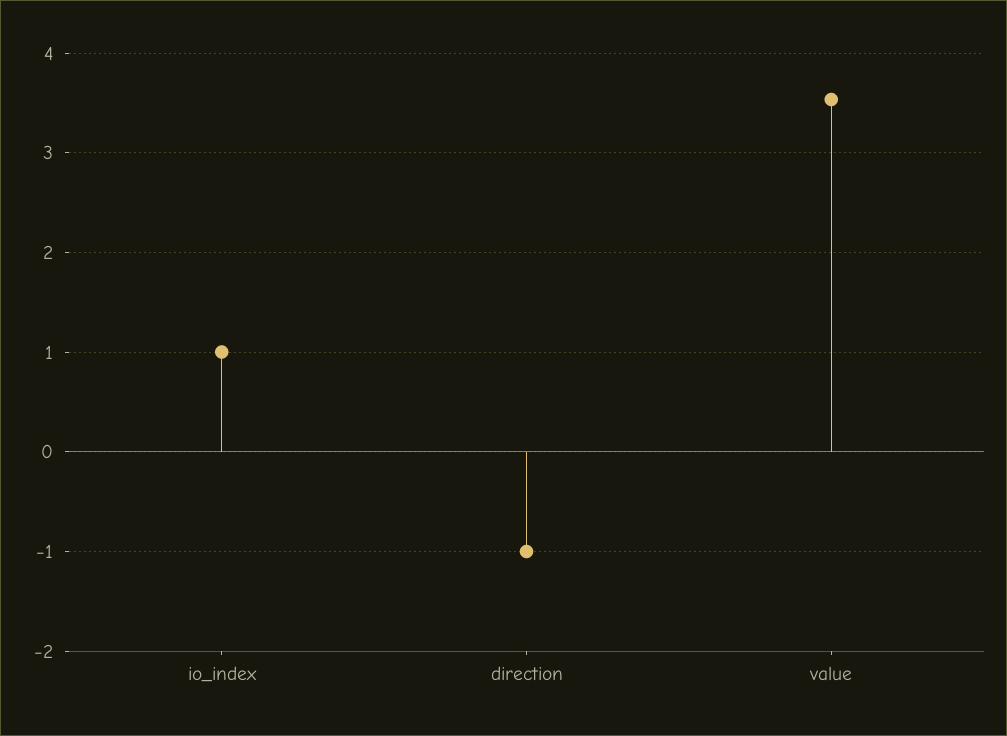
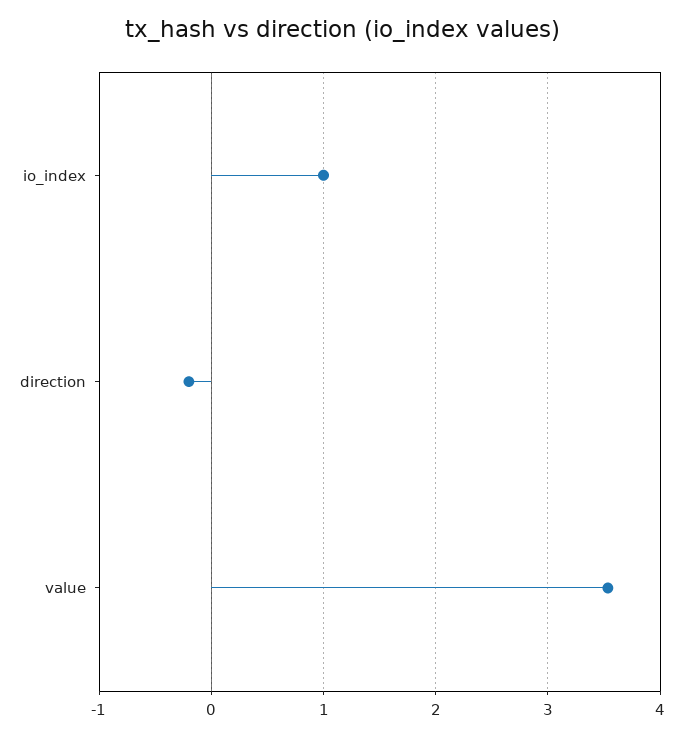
direction: -1 -> -0.2

